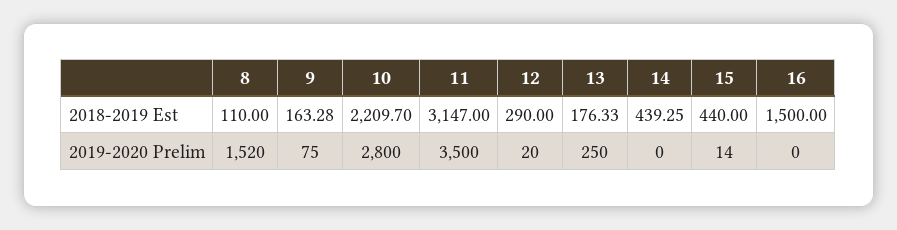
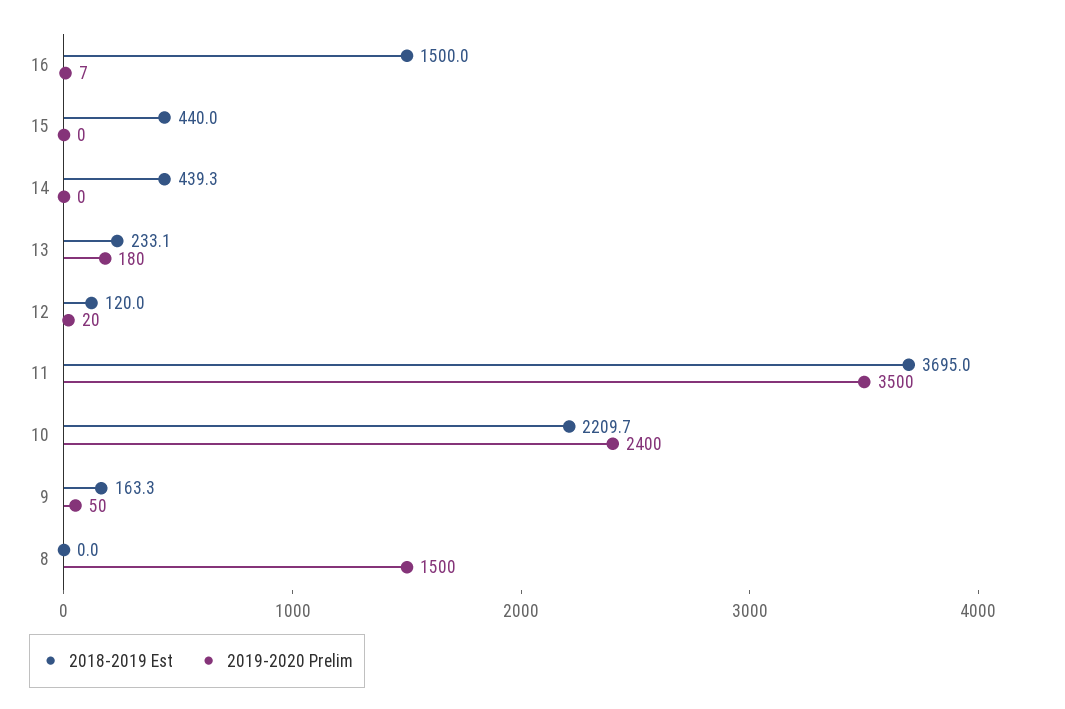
2018-2019 Est, 8: 110 -> 0
2018-2019 Est, 11: 3147 -> 3695
2018-2019 Est, 12: 290 -> 120
2018-2019 Est, 13: 176.33 -> 233.1
2019-2020 Prelim, 8: 1520 -> 1500
2019-2020 Prelim, 9: 75 -> 50
2019-2020 Prelim, 10: 2800 -> 2400
2019-2020 Prelim, 13: 250 -> 180
2019-2020 Prelim, 15: 14 -> 0
2019-2020 Prelim, 16: 0 -> 7

